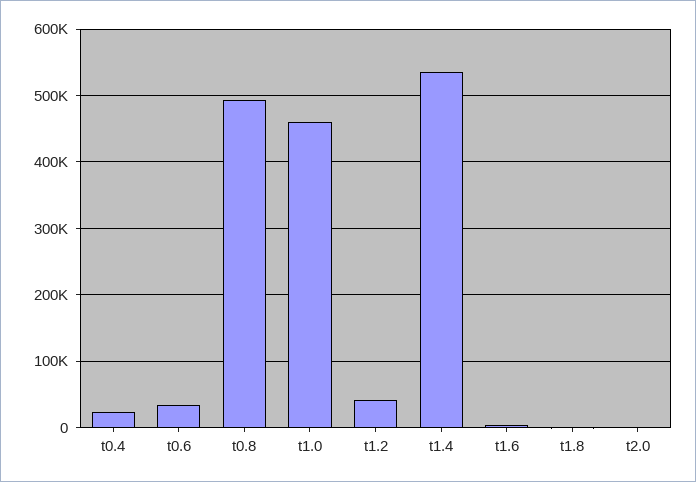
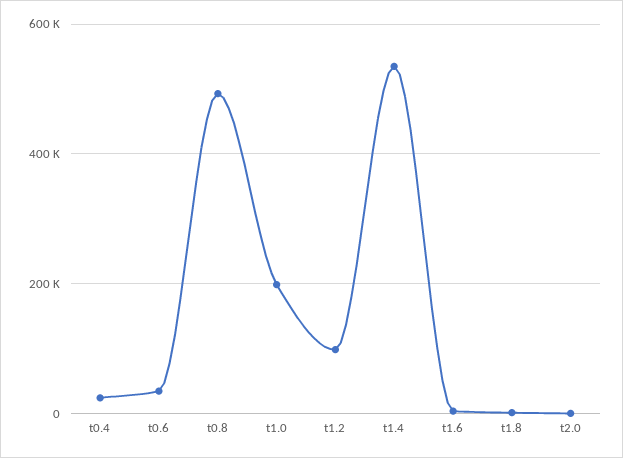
t1.0: 460000 -> 200000
t1.2: 40000 -> 100000

